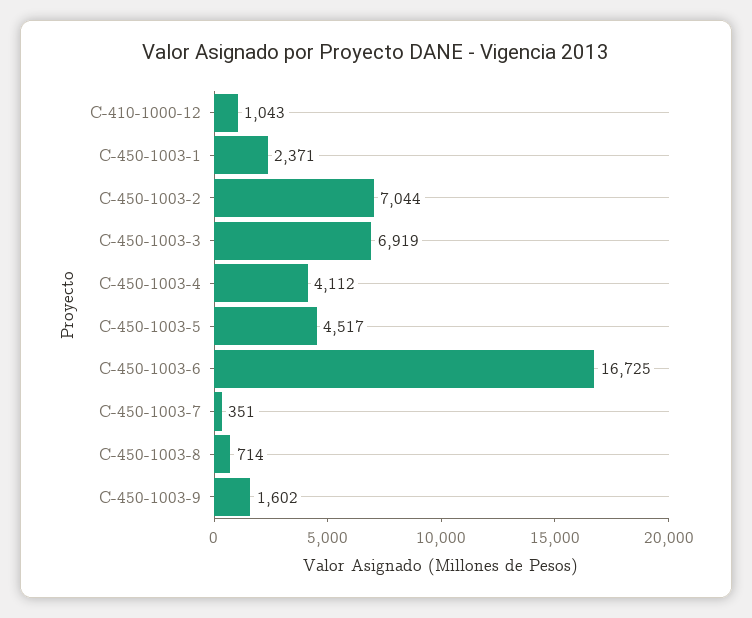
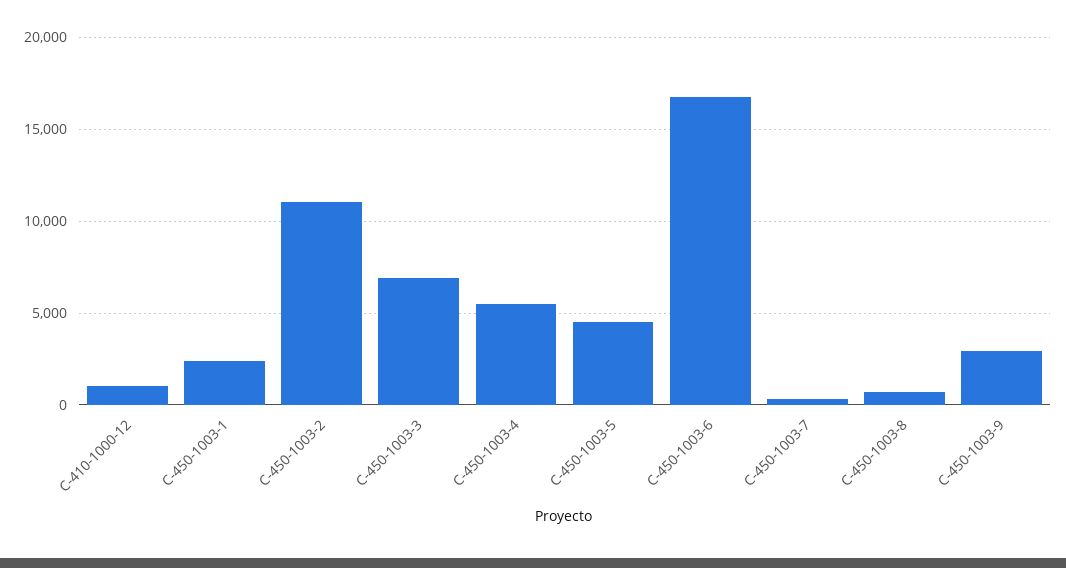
C-450-1003-2: 7044 -> 11000
C-450-1003-4: 4112 -> 5500
C-450-1003-9: 1602 -> 3000

